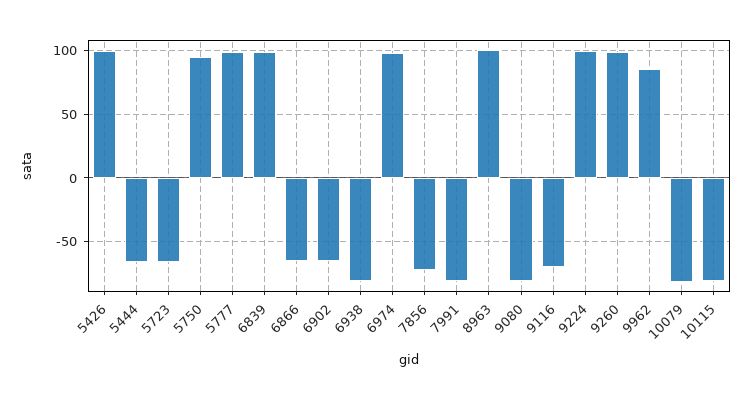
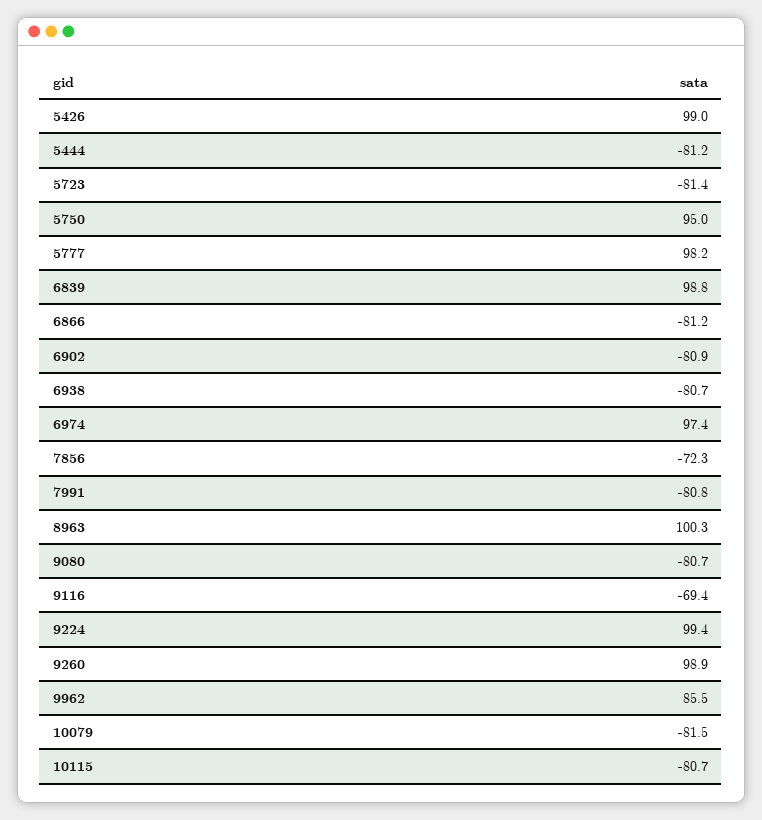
5444: -65 -> -81.2
5723: -65 -> -81.4
6866: -65 -> -81.2
6902: -65 -> -80.9

